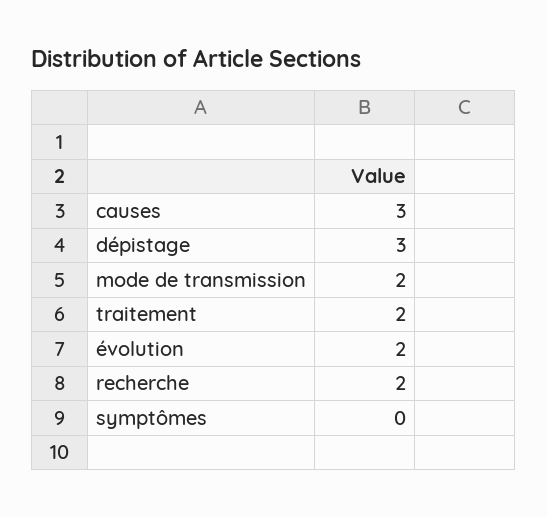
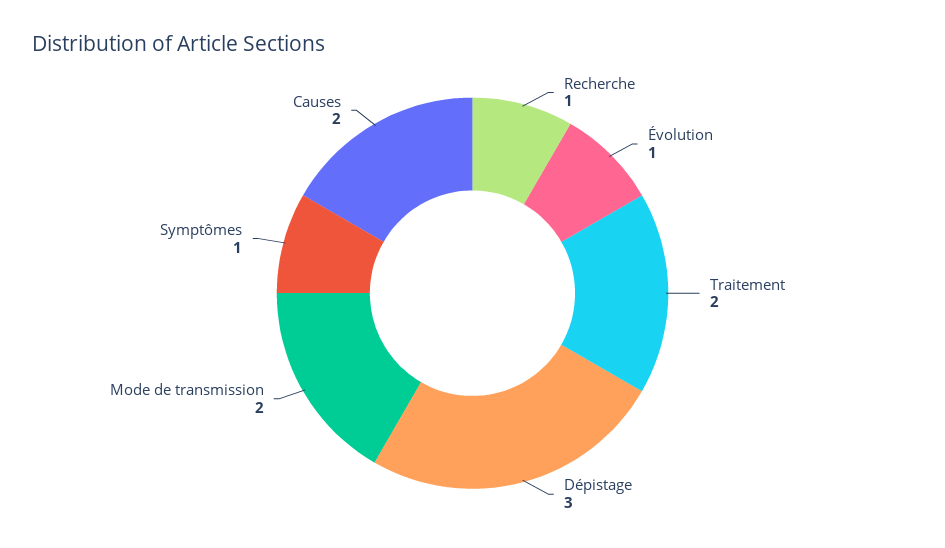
causes: 3 -> 2
évolution: 2 -> 1
recherche: 2 -> 1
symptômes: 0 -> 1

